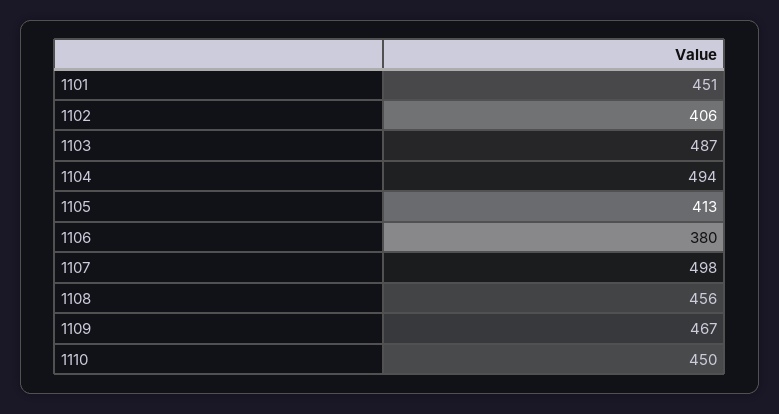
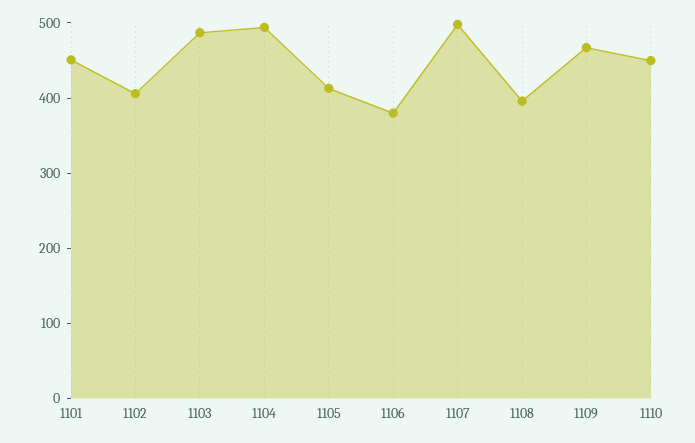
1108: 456 -> 400

